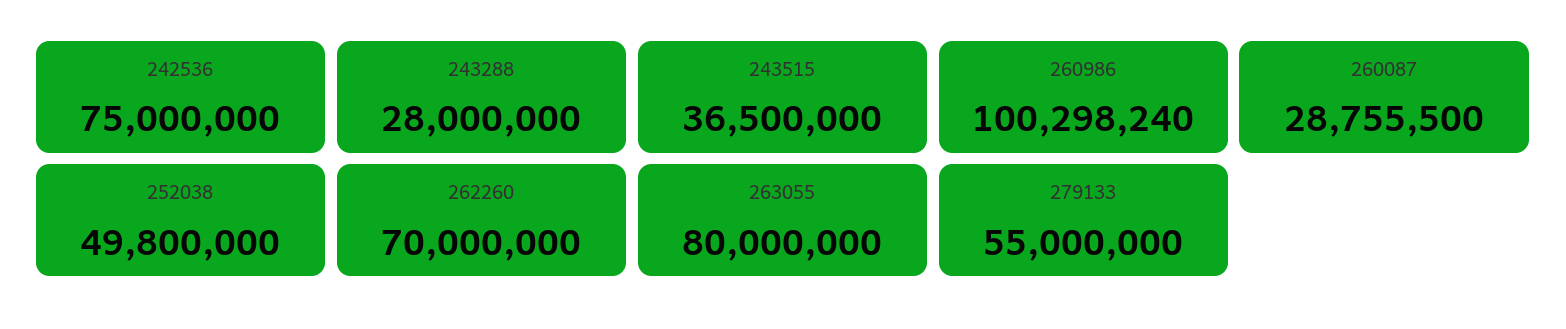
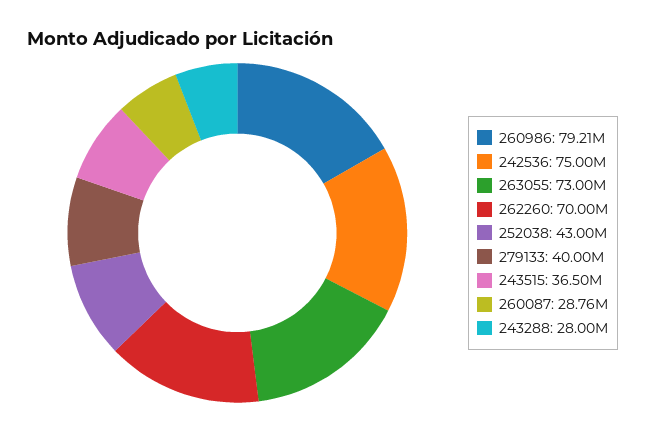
260986: 100298240 -> 79210000
252038: 49800000 -> 43000000
263055: 80000000 -> 73000000
279133: 55000000 -> 40000000

